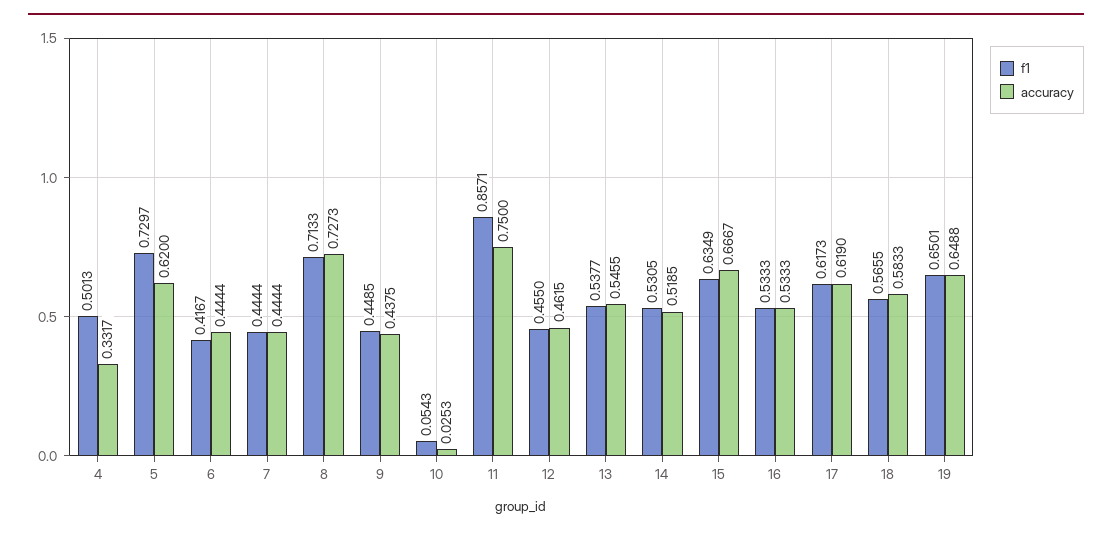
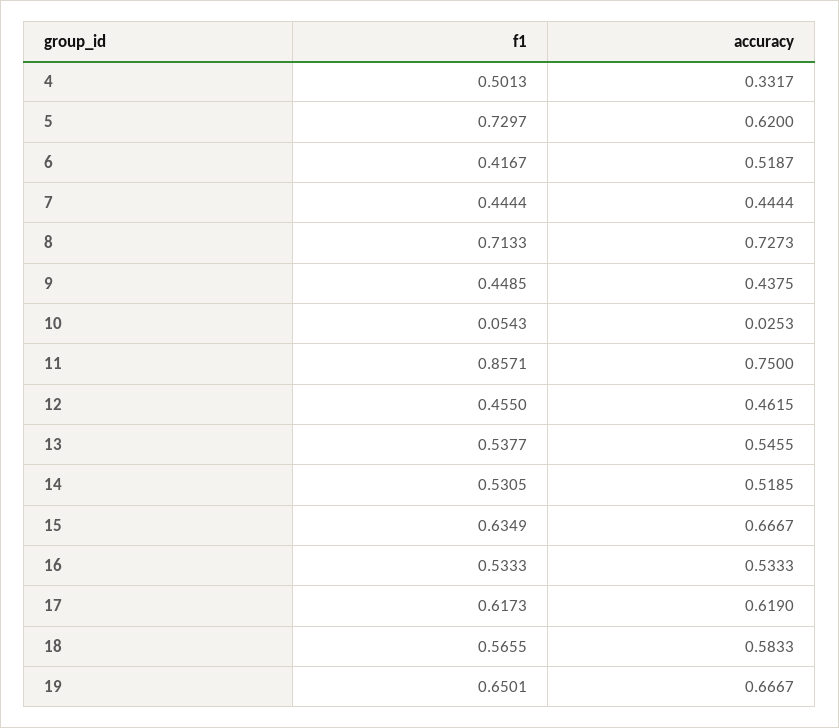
accuracy, 6: 0.4444 -> 0.5187
accuracy, 19: 0.6488 -> 0.6667

